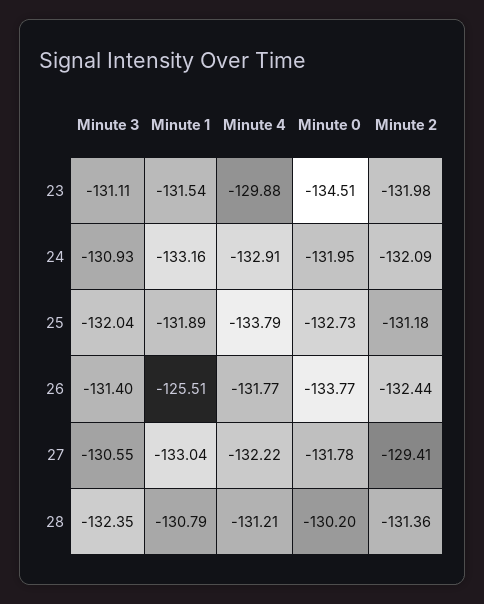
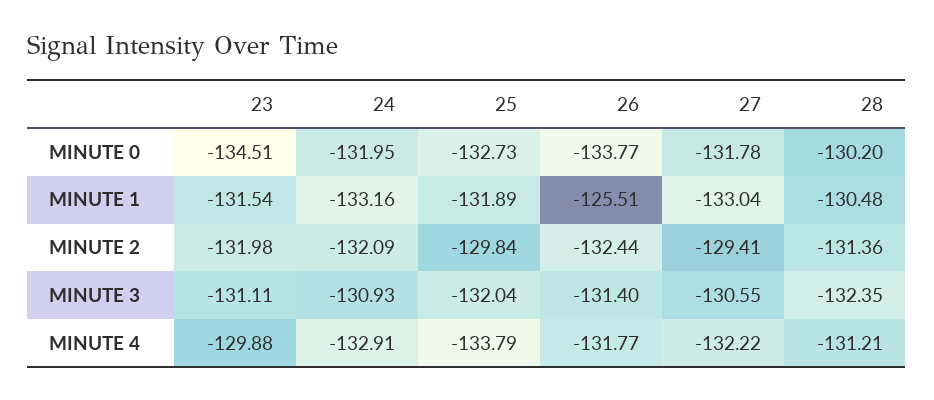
Minute 2, 25: -131.18 -> -129.84
Minute 1, 28: -130.79 -> -130.48

